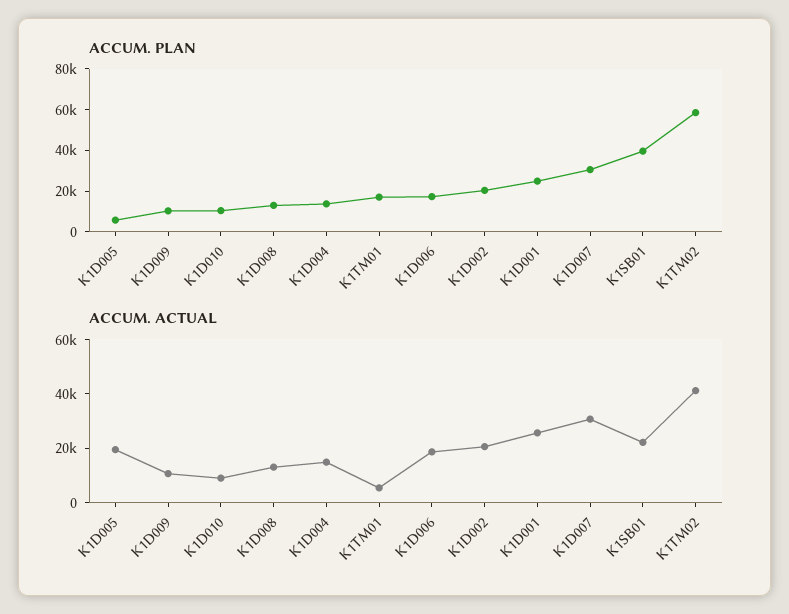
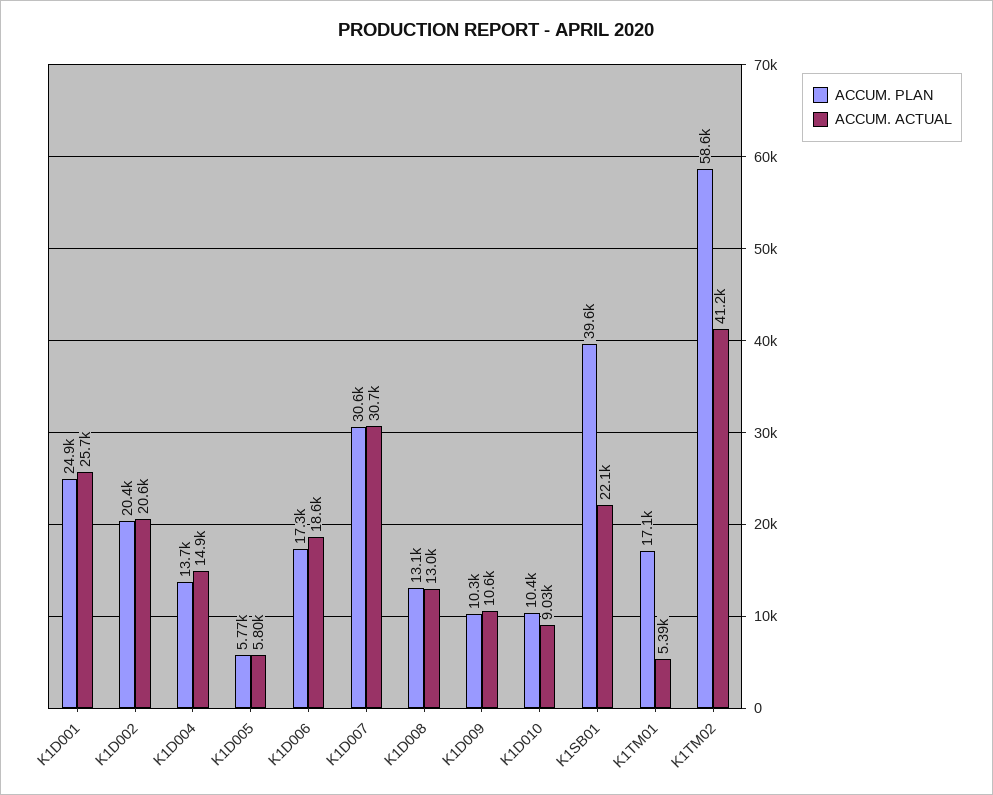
ACCUM. ACTUAL, K1D005: 20000 -> 5800

